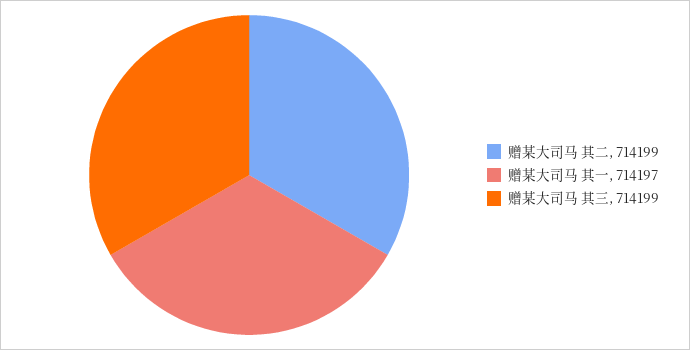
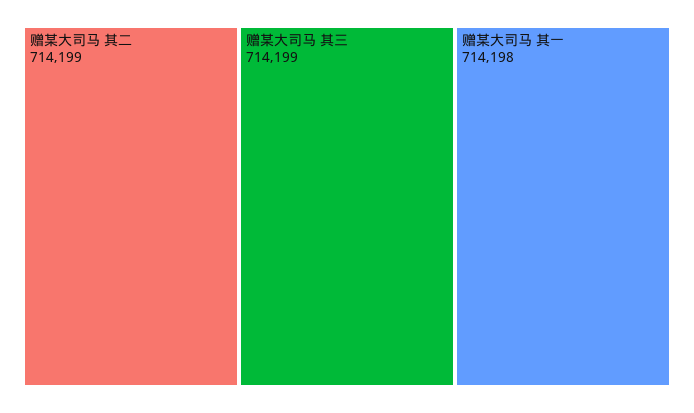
赠某大司马 其一: 714197 -> 714198

